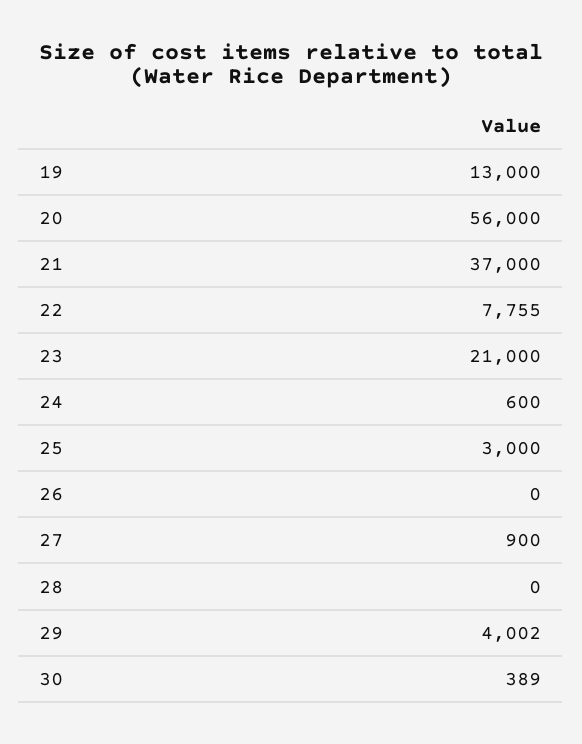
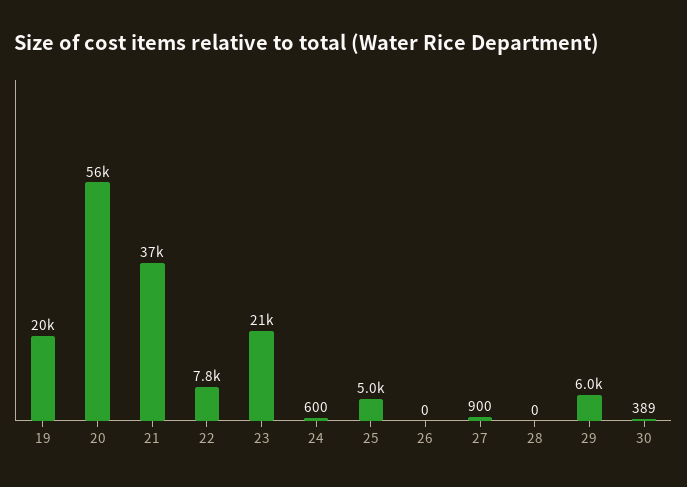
19: 13000 -> 20000
25: 3000 -> 5000
29: 4002 -> 6000

